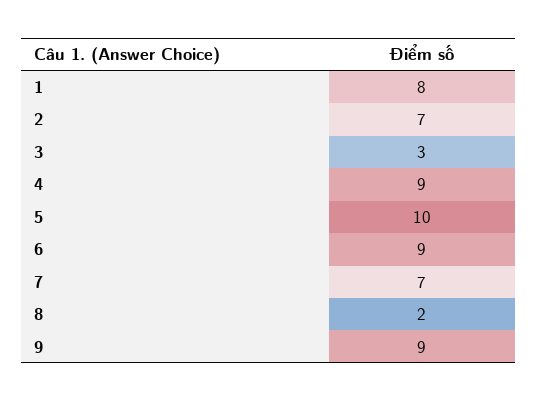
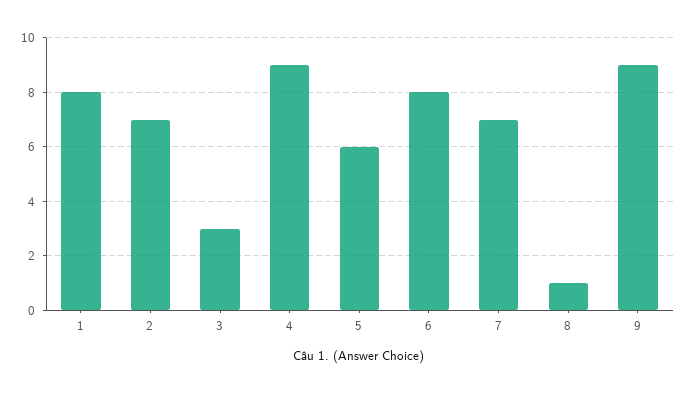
5: 10 -> 6
6: 9 -> 8
8: 2 -> 1

